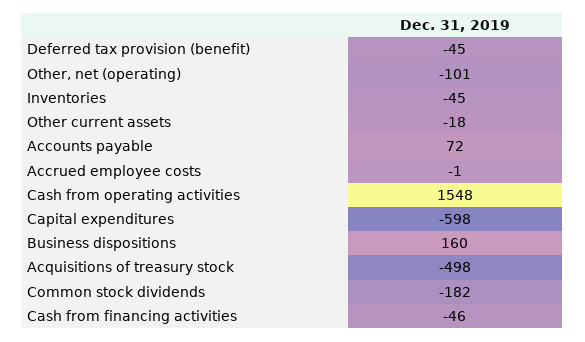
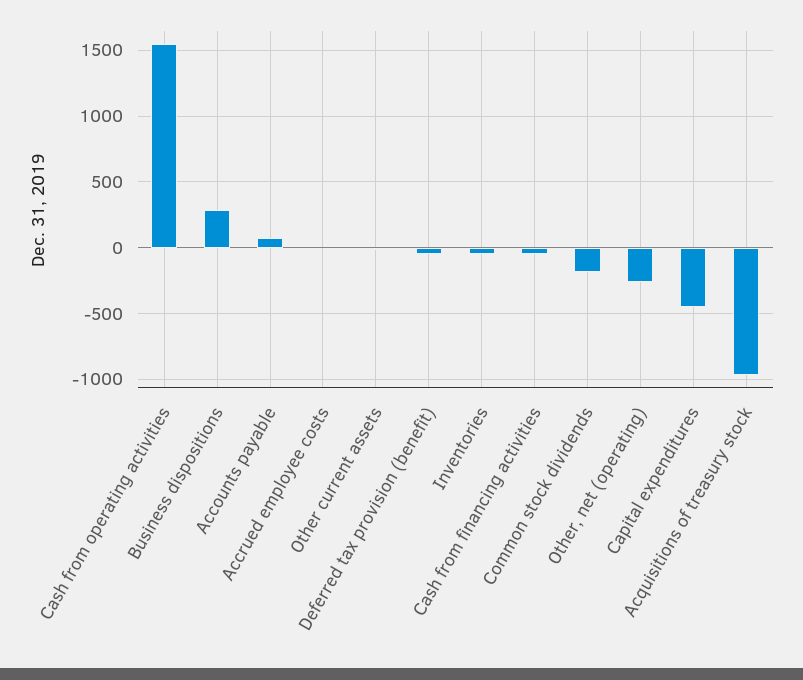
Other, net (operating): -101 -> -250
Capital expenditures: -598 -> -450
Business dispositions: 160 -> 300
Acquisitions of treasury stock: -498 -> -950

